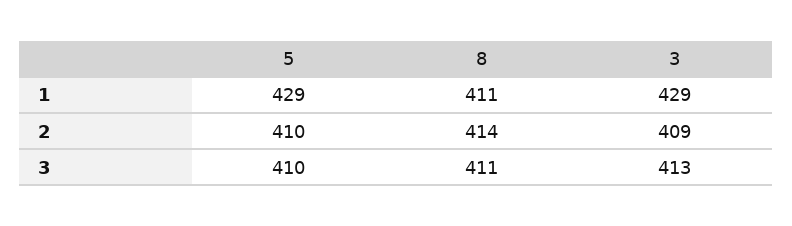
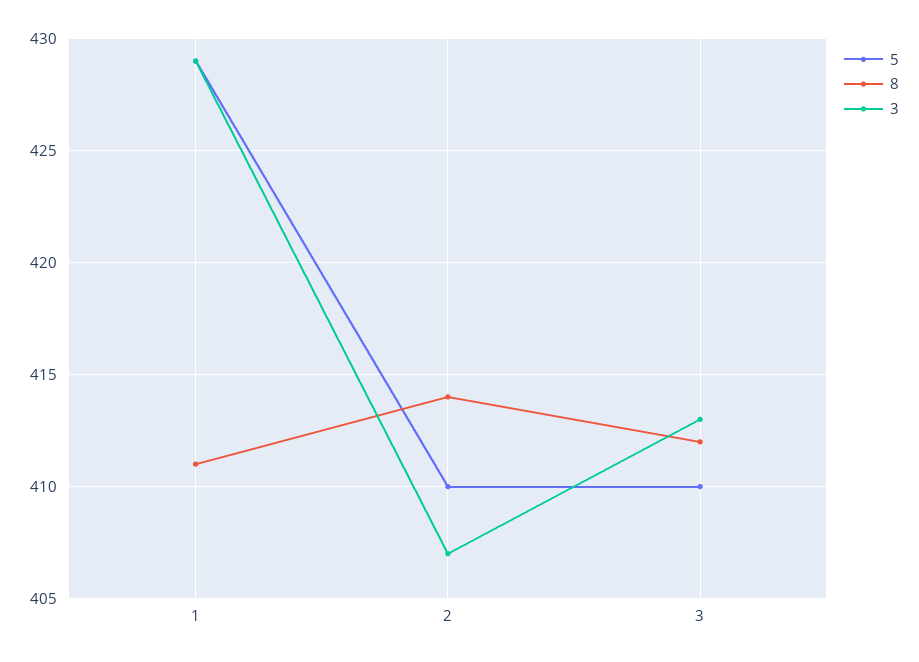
3, 2: 409 -> 407
8, 3: 411 -> 412

